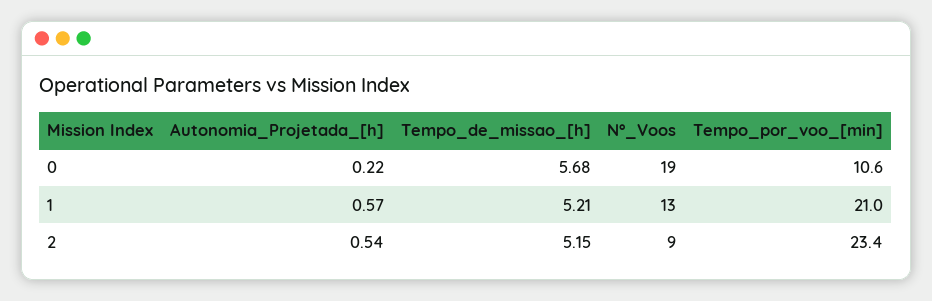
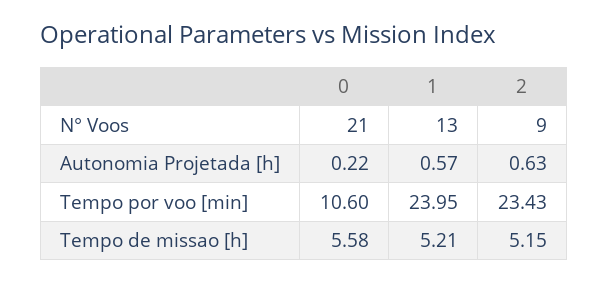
Tempo_de_missao_[h], 0: 5.68 -> 5.58
N°_Voos, 0: 19 -> 21
Tempo_por_voo_[min], 1: 21 -> 23.95
Autonomia_Projetada_[h], 2: 0.54 -> 0.63

